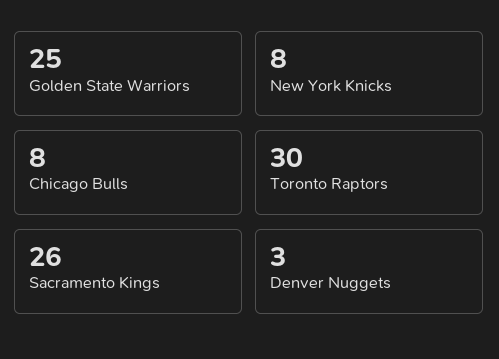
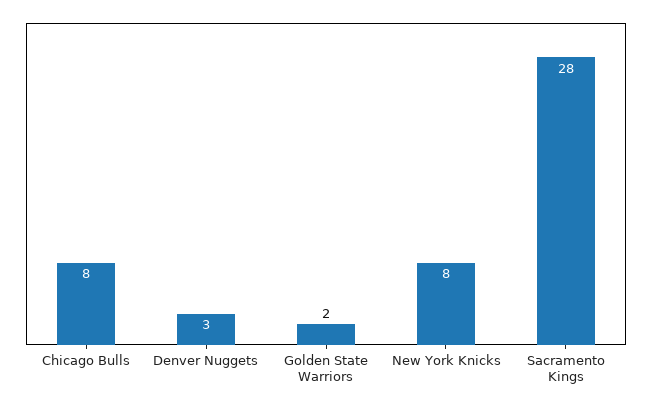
Golden State Warriors: 25 -> 2
Toronto Raptors: 30 -> none
Sacramento Kings: 26 -> 28

